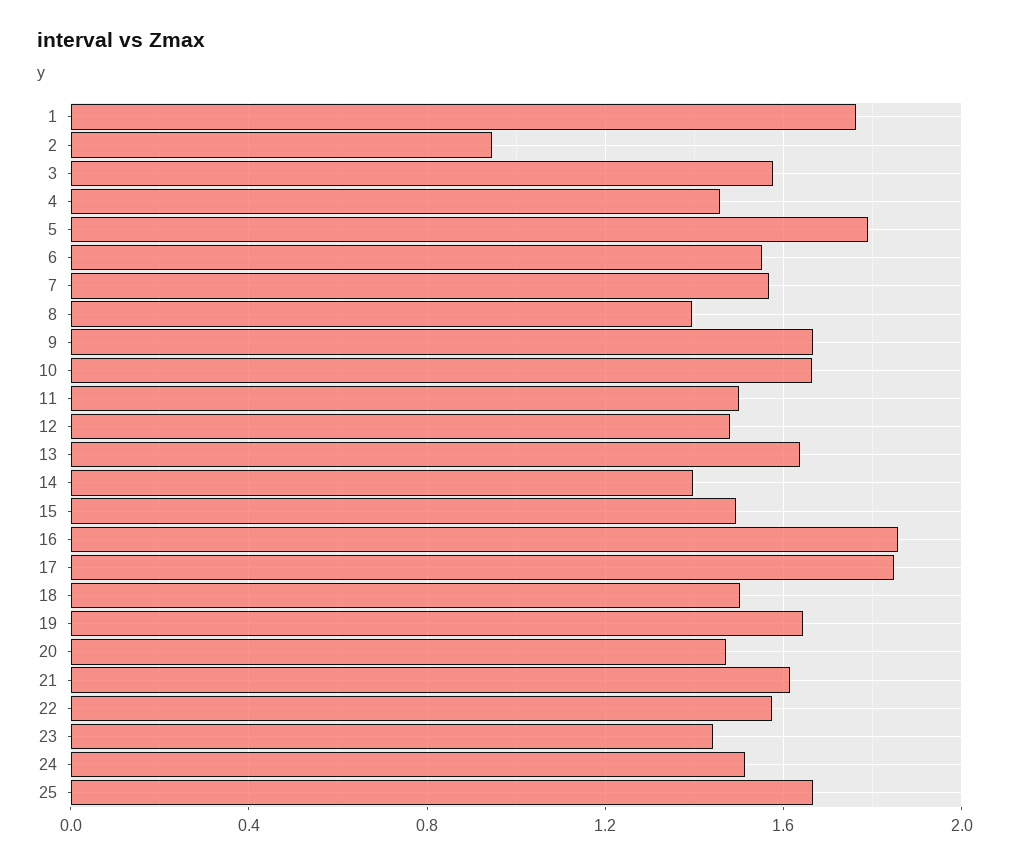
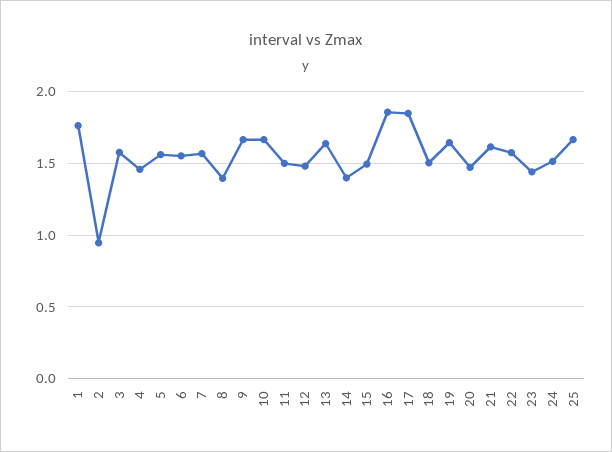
5: 1.8 -> 1.55

